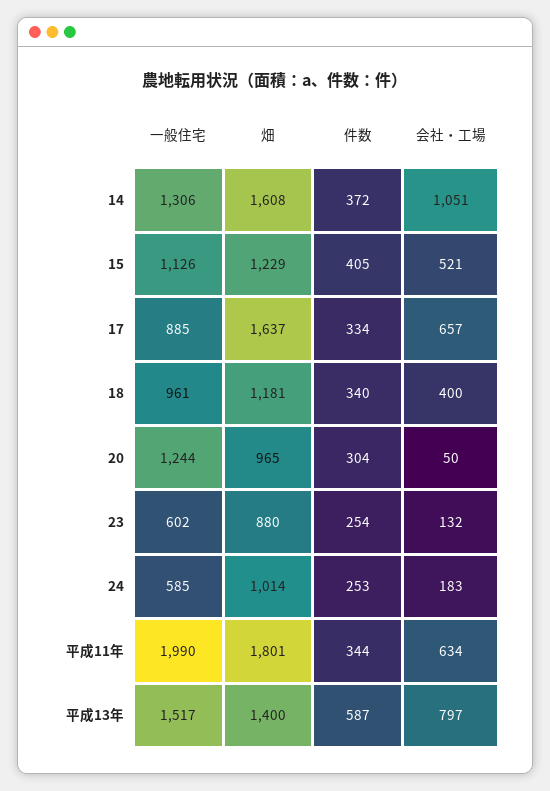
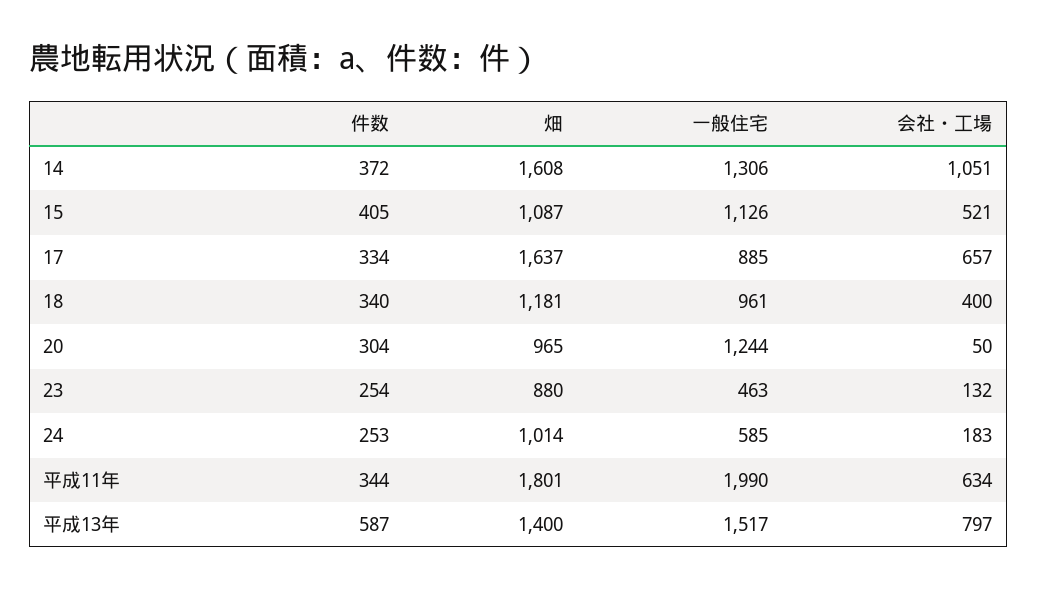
畑, 15: 1229 -> 1087
一般住宅, 23: 602 -> 463

